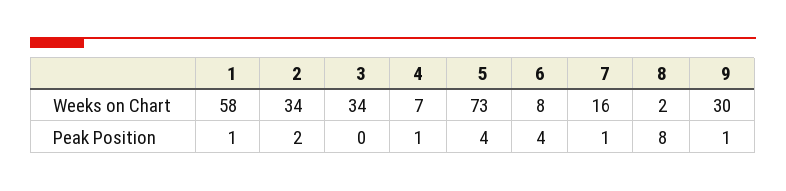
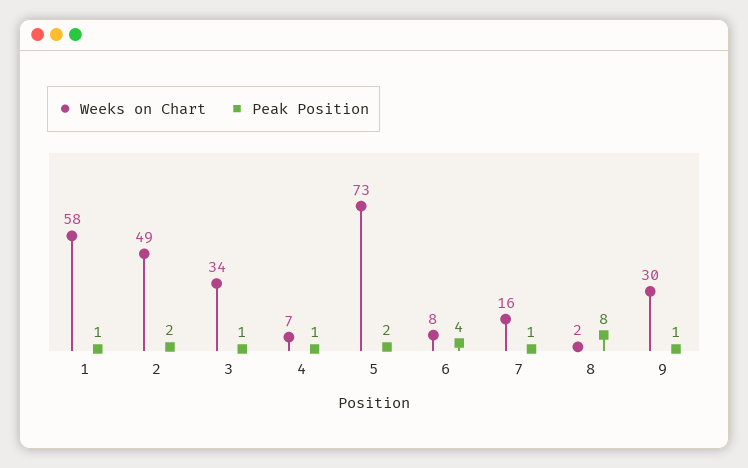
Weeks on Chart, 2: 34 -> 49
Peak Position, 3: 0 -> 1
Peak Position, 5: 4 -> 2

